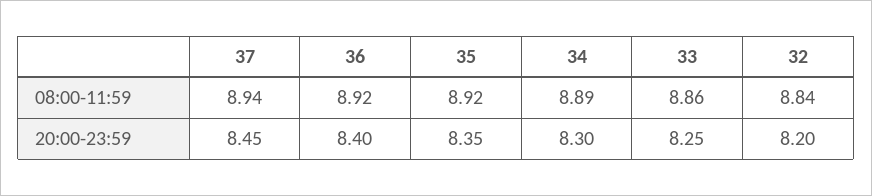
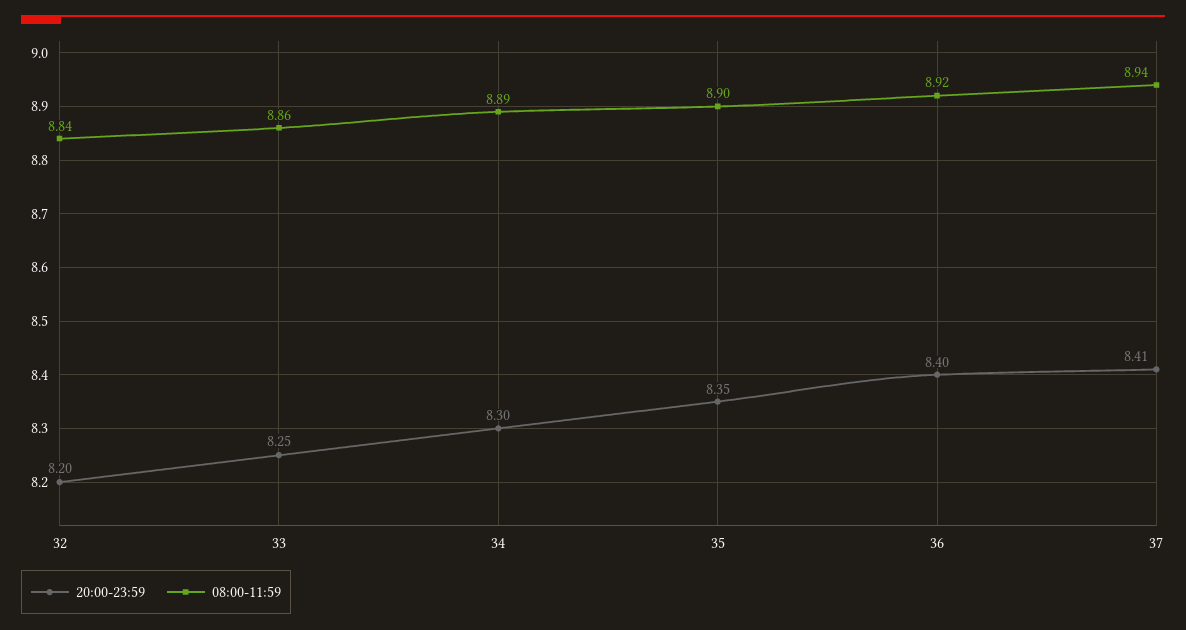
08:00-11:59, 35: 8.92 -> 8.9
20:00-23:59, 37: 8.45 -> 8.41

